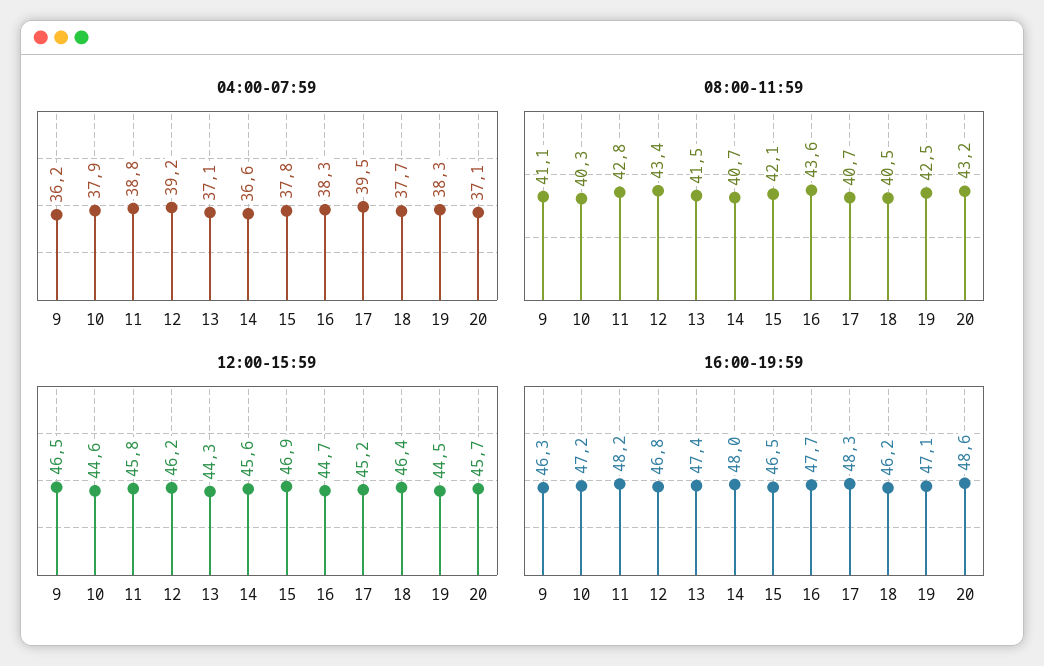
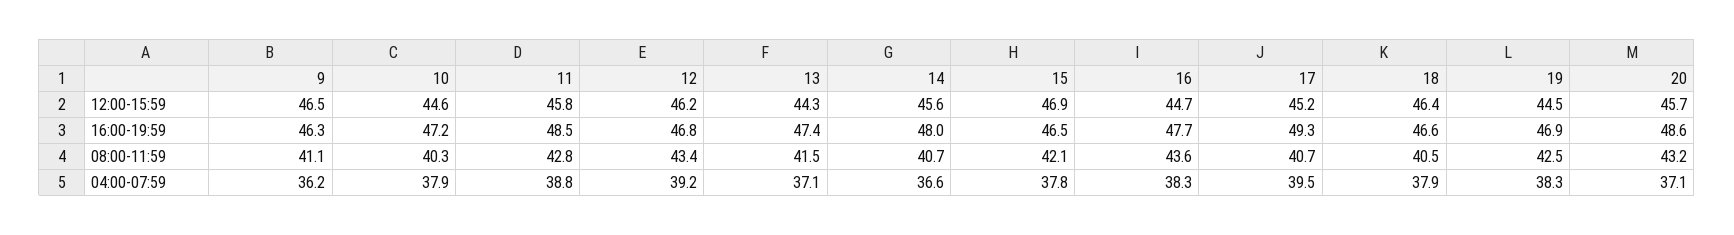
04:00-07:59, 18: 37.7 -> 37.9
16:00-19:59, 11: 48.2 -> 48.5
16:00-19:59, 17: 48.3 -> 49.3
16:00-19:59, 18: 46.2 -> 46.6
16:00-19:59, 19: 47.1 -> 46.9

